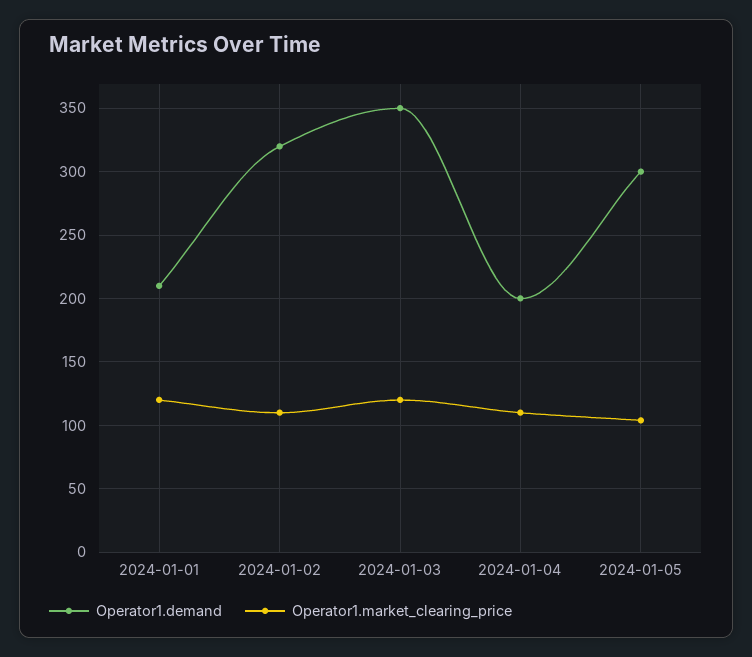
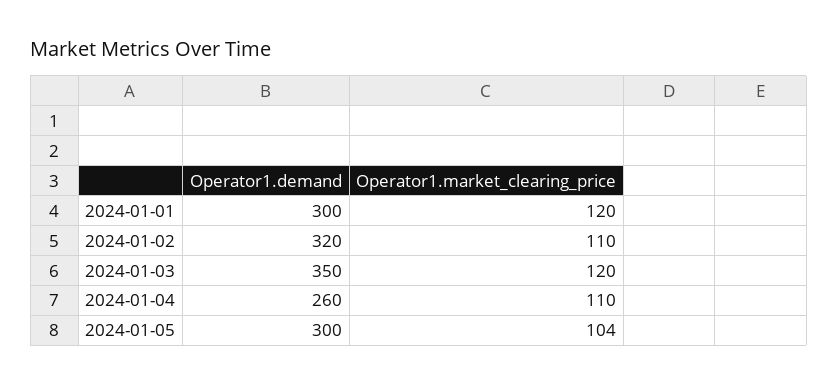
Operator1.demand, 2024-01-01: 210 -> 300
Operator1.demand, 2024-01-04: 200 -> 260

